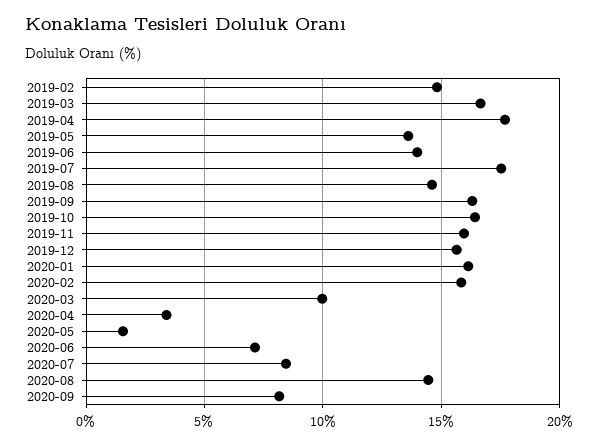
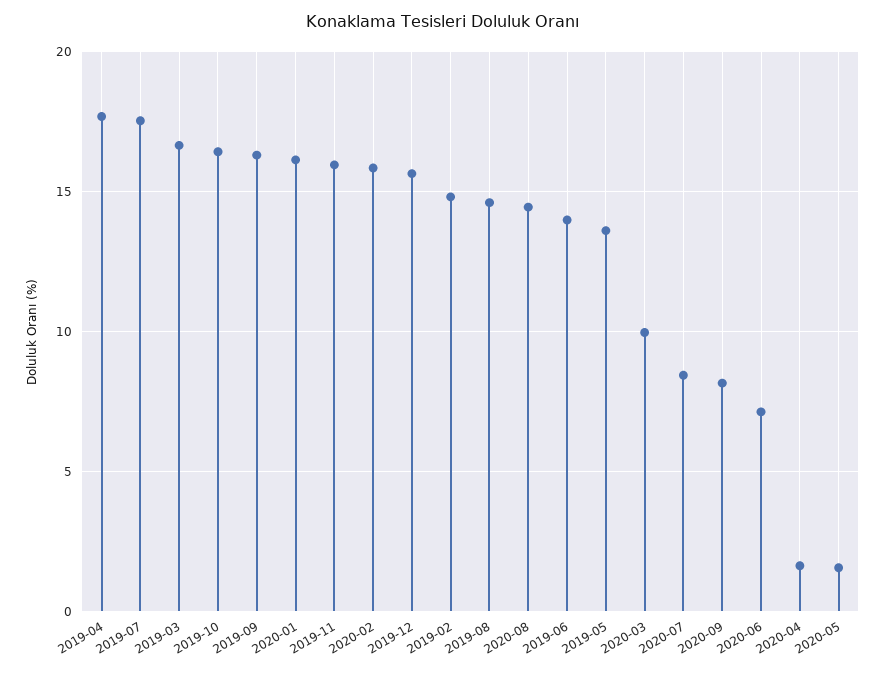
2020-04: 3.5 -> 1.5

